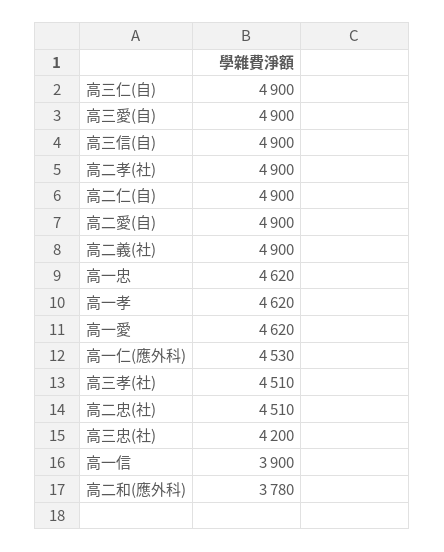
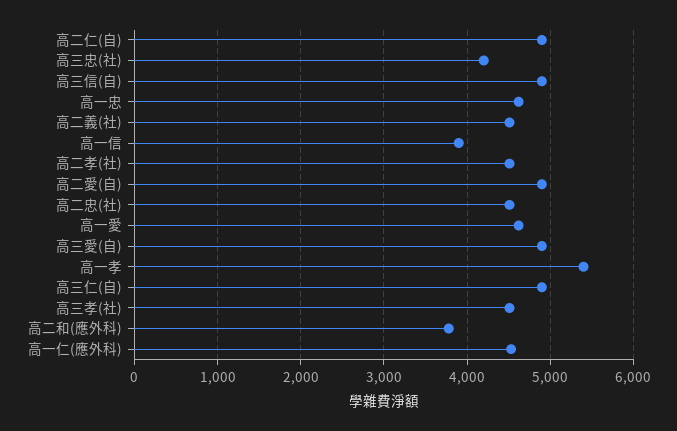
高二孝(社): 4900 -> 4500
高二義(社): 4900 -> 4500
高一孝: 4620 -> 5400

